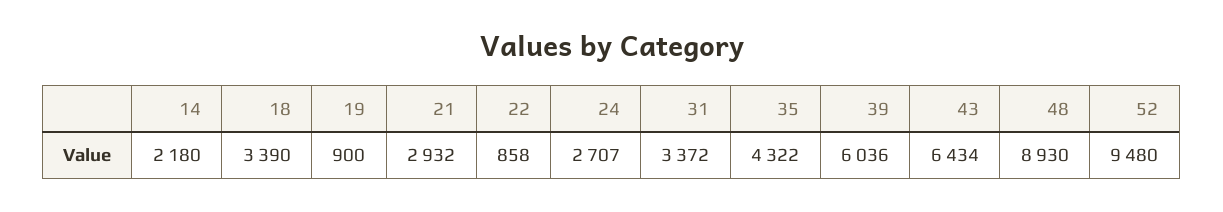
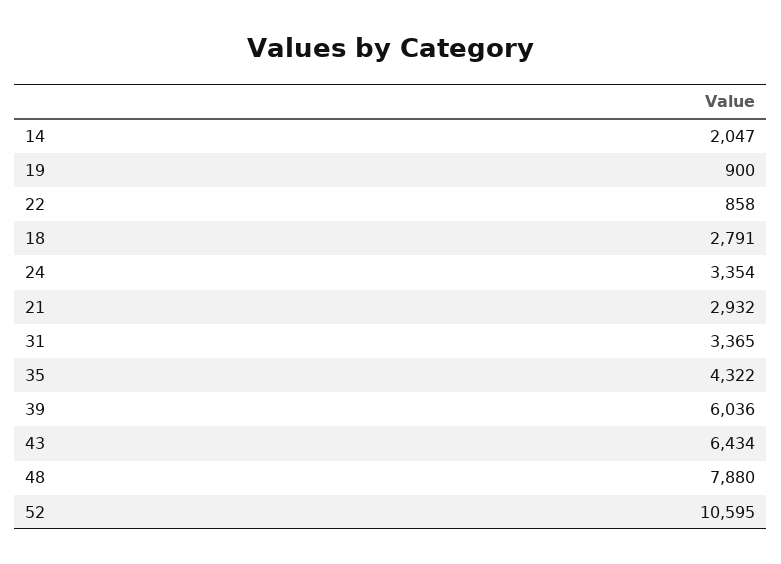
14: 2180 -> 2047
18: 3390 -> 2791
24: 2707 -> 3354
31: 3372 -> 3365
48: 8930 -> 7880
52: 9480 -> 10595

